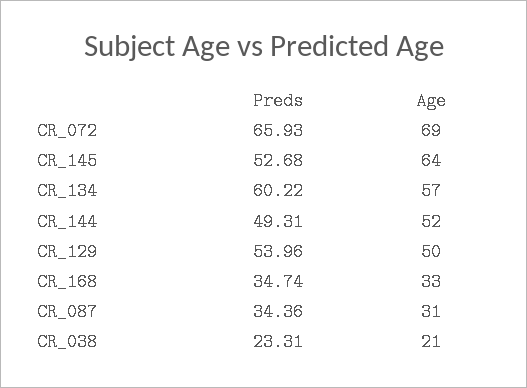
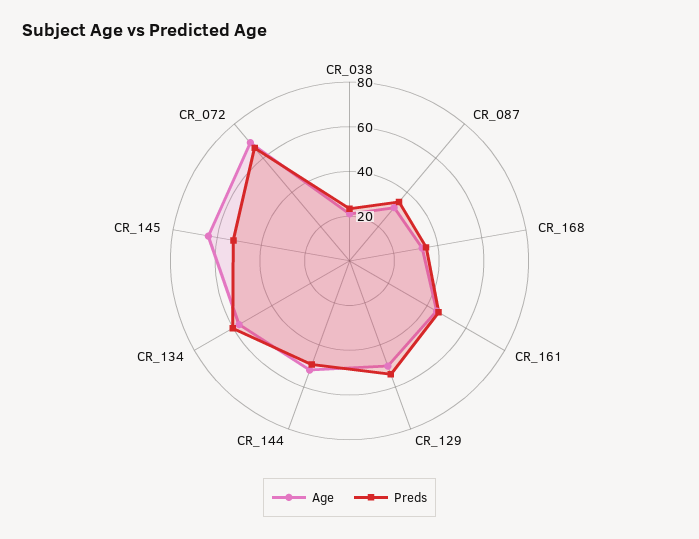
Age, CR_161: none -> 45
Preds, CR_161: none -> 45

